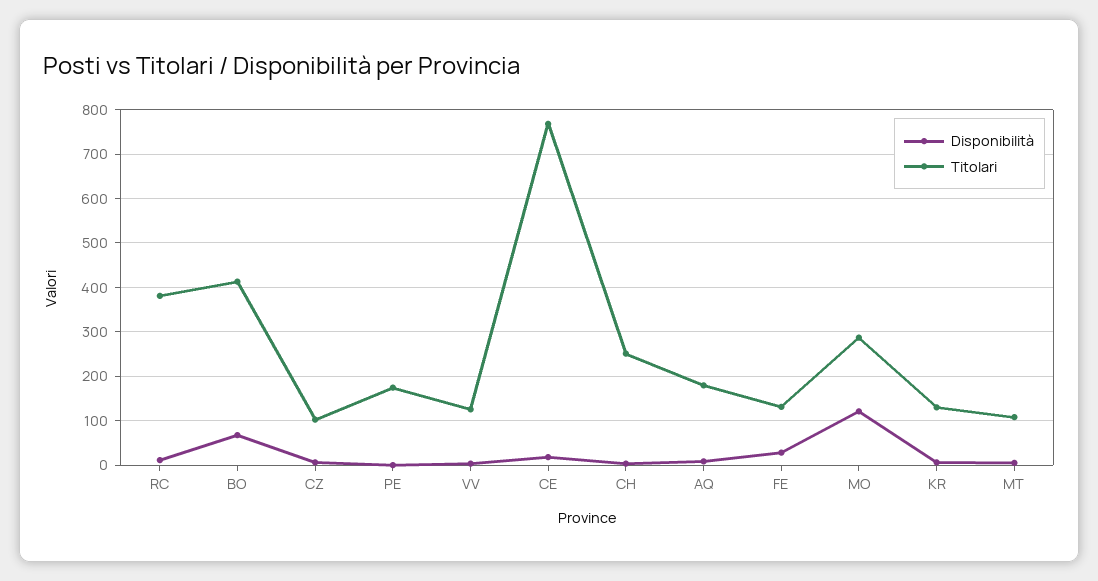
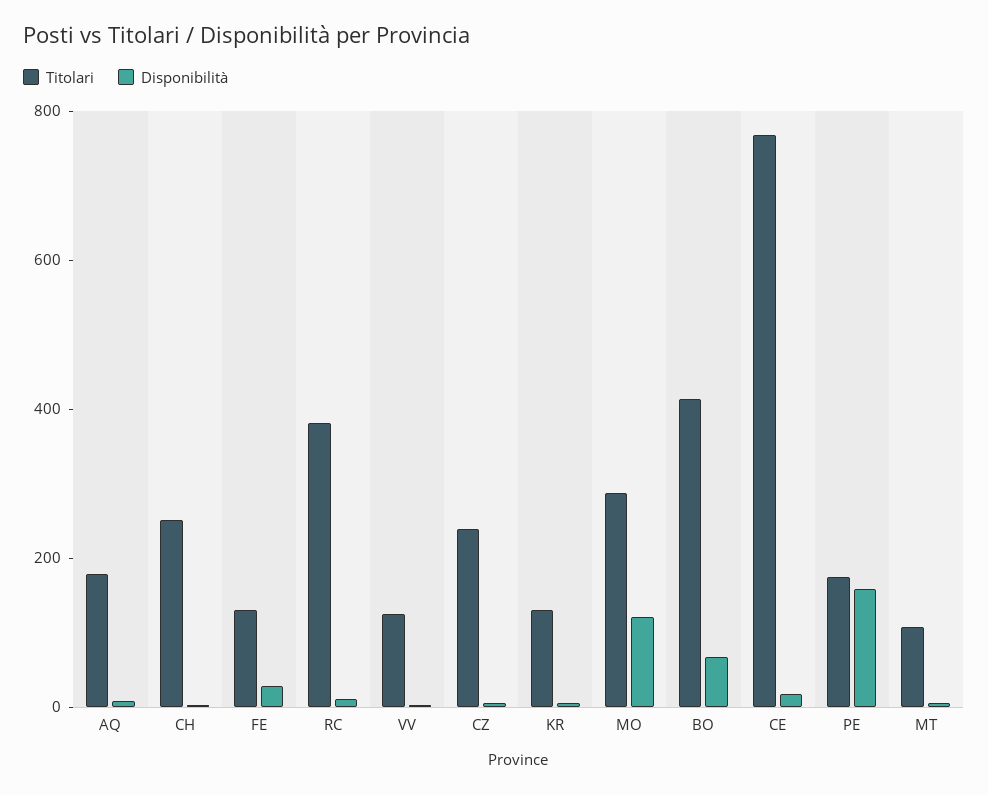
Titolari, CZ: 100 -> 250
Disponibilità, PE: 0 -> 150

